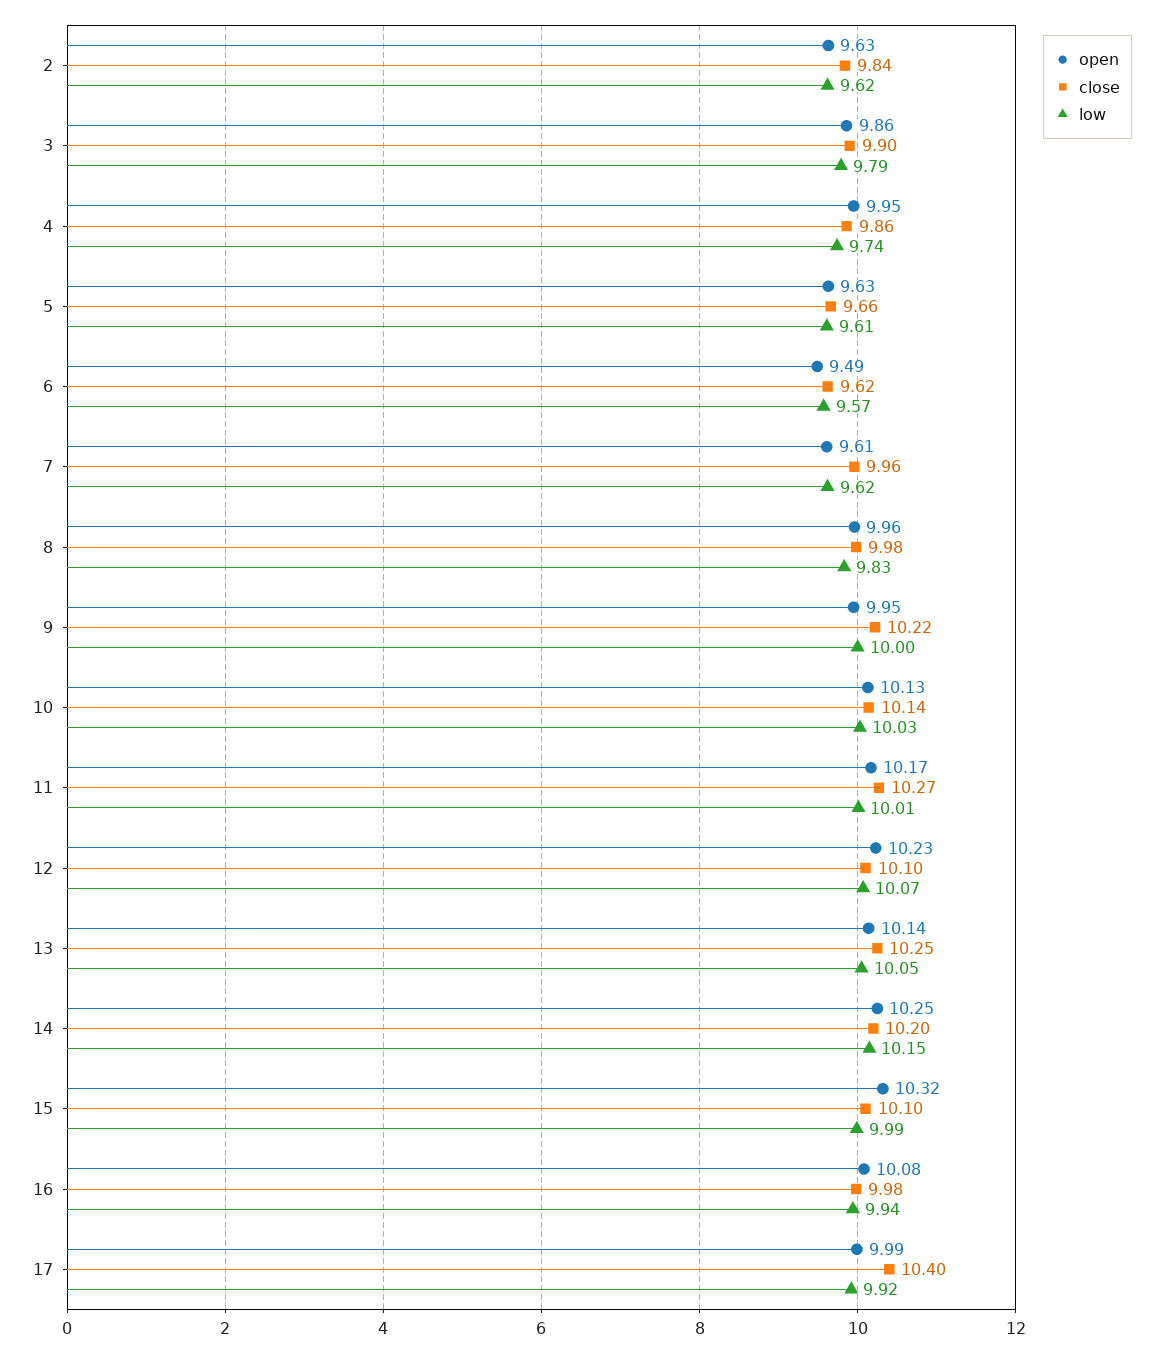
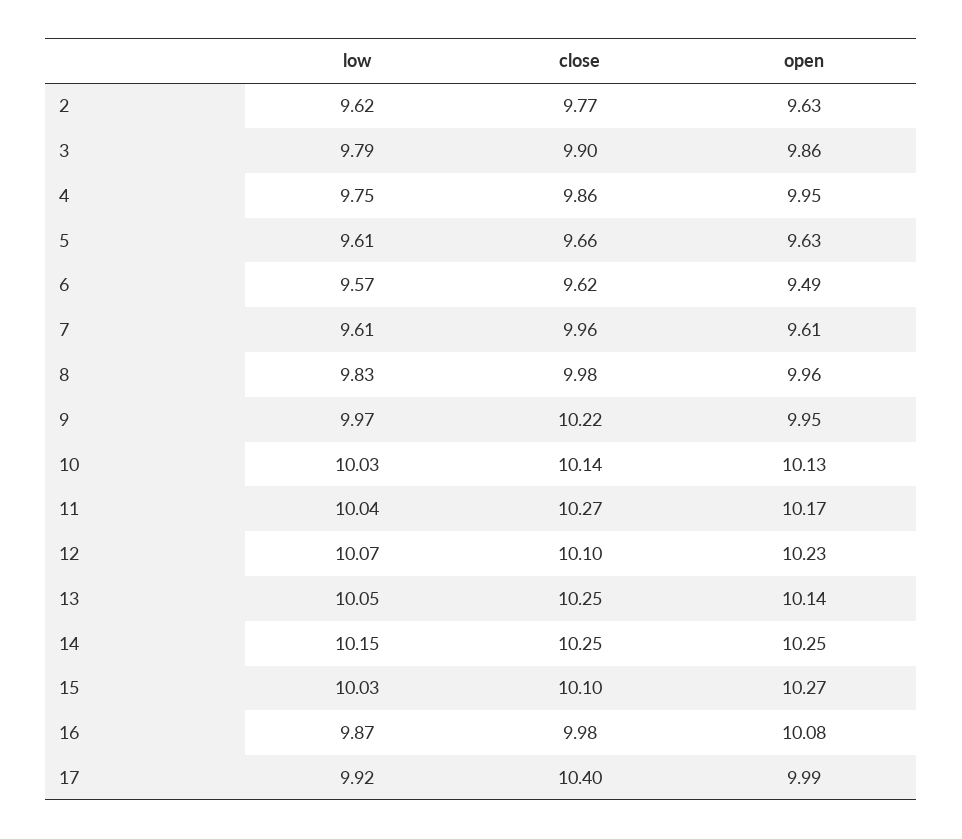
close, 2: 9.84 -> 9.77
low, 4: 9.74 -> 9.75
low, 7: 9.62 -> 9.61
low, 9: 10 -> 9.97
low, 11: 10.01 -> 10.04
close, 14: 10.2 -> 10.25
open, 15: 10.32 -> 10.27
low, 15: 9.99 -> 10.03
low, 16: 9.94 -> 9.87

